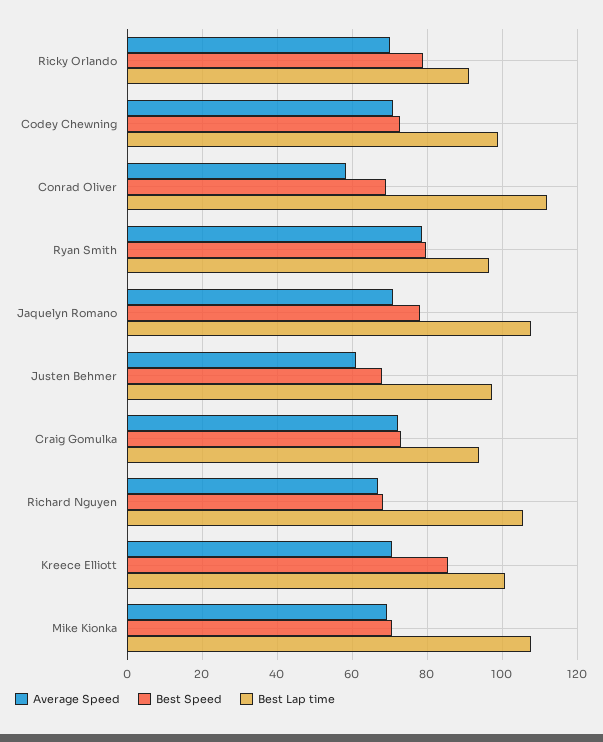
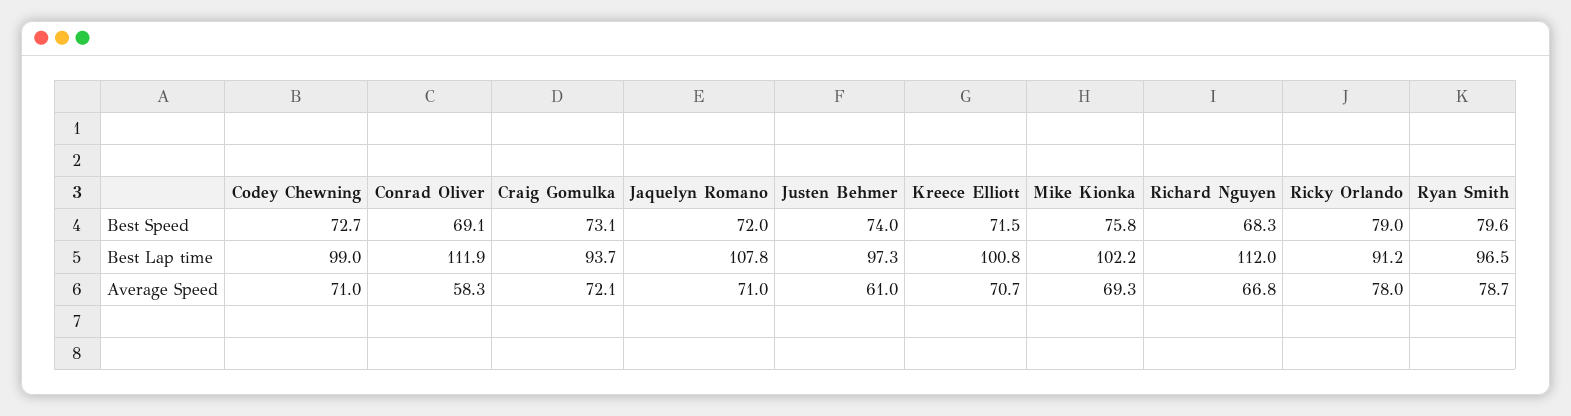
Average Speed, Ricky Orlando: 70 -> 78
Best Speed, Jaquelyn Romano: 78 -> 72
Best Speed, Justen Behmer: 68 -> 74
Best Lap time, Richard Nguyen: 106 -> 112
Best Speed, Kreece Elliott: 86 -> 71.5
Best Speed, Mike Kionka: 70 -> 75.8
Best Lap time, Mike Kionka: 108 -> 102.2

